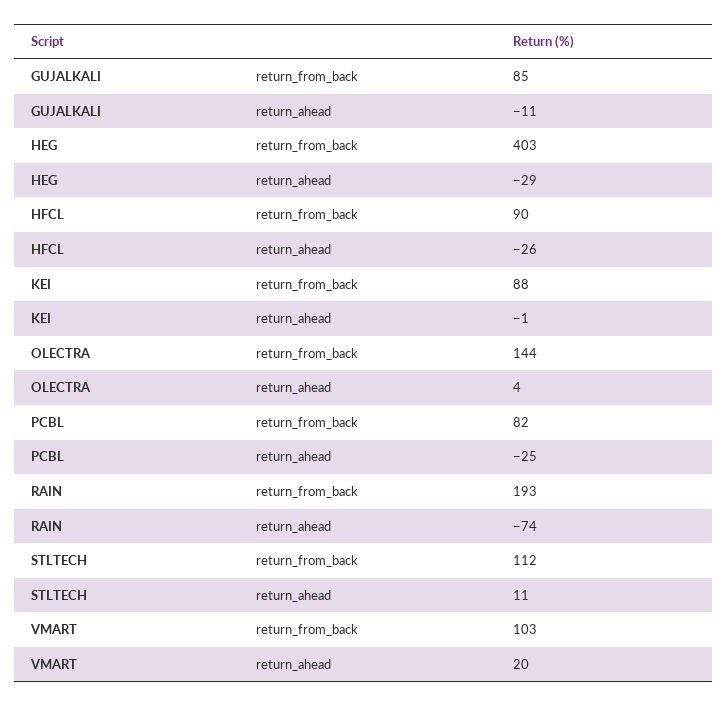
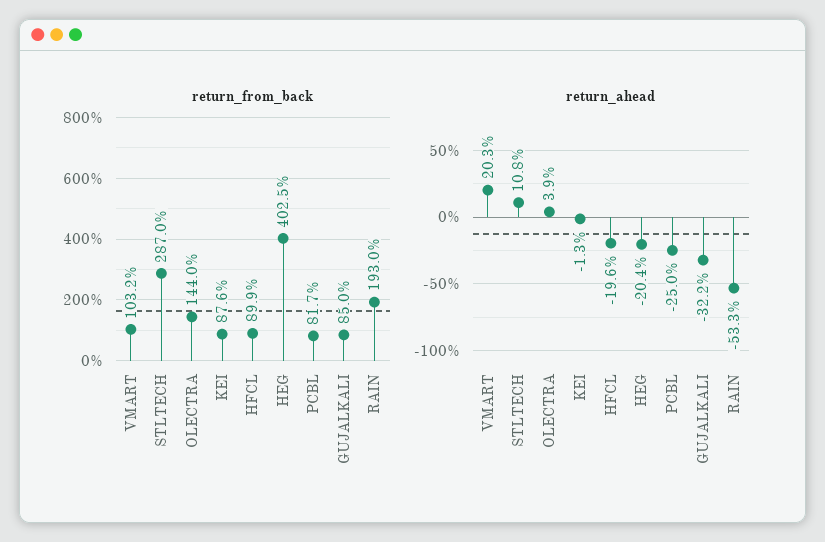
return_ahead, GUJALKALI: -11 -> -32.2
return_ahead, HEG: -29 -> -20.4
return_ahead, HFCL: -26 -> -19.6
return_ahead, RAIN: -74 -> -53.3
return_from_back, STLTECH: 112 -> 287

